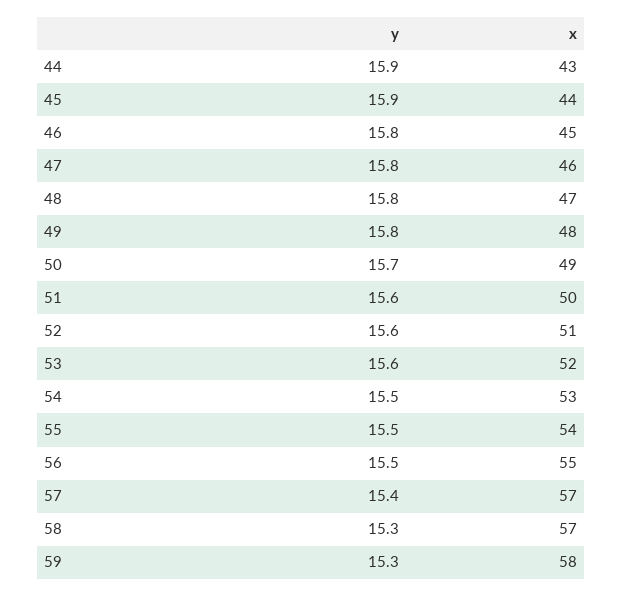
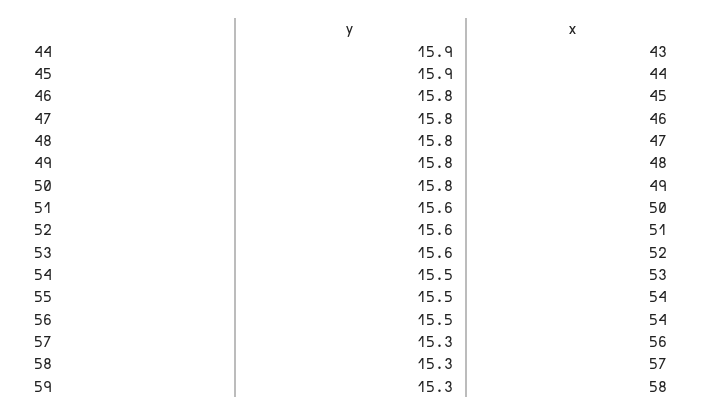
y, 50: 15.7 -> 15.8
x, 56: 55 -> 54
y, 57: 15.4 -> 15.3
x, 57: 57 -> 56

